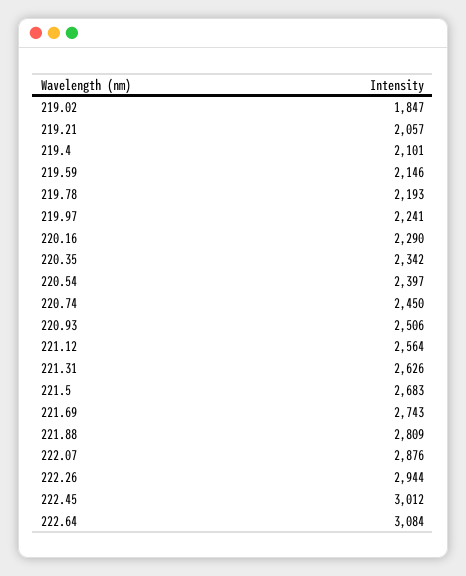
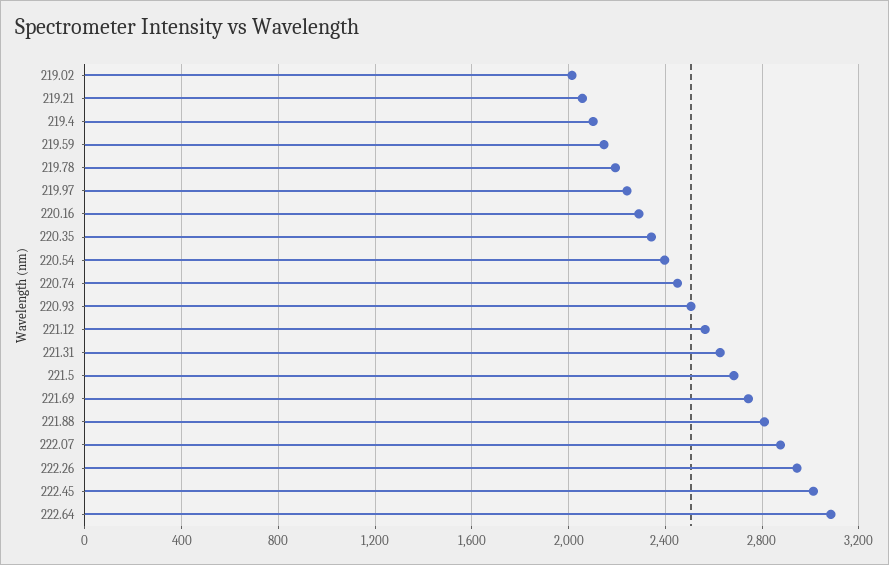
219.02: 1847 -> 2000

